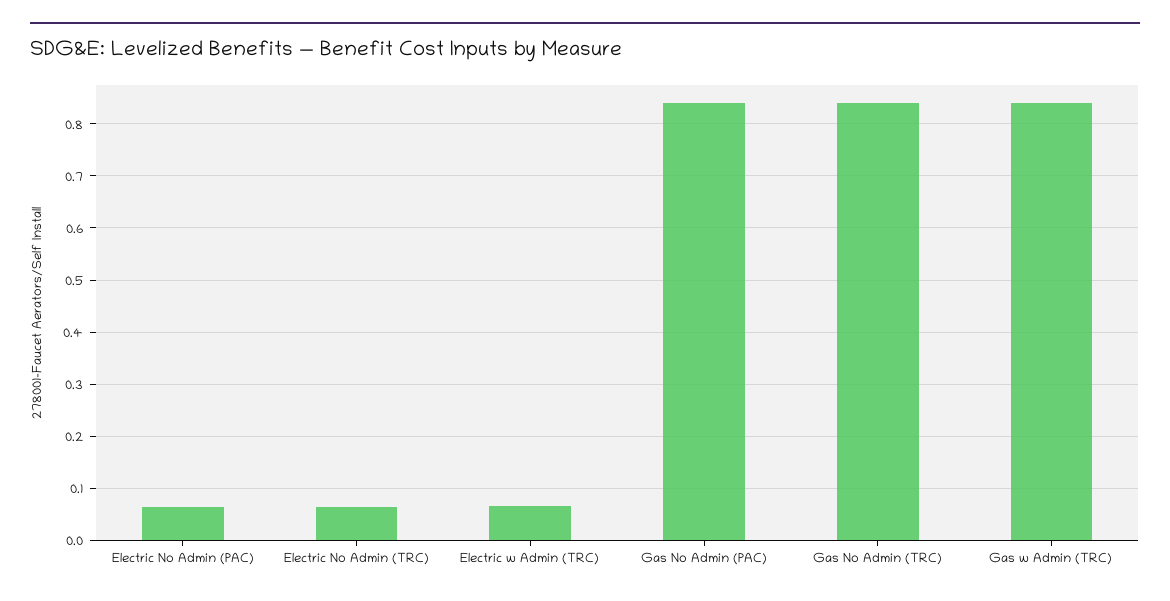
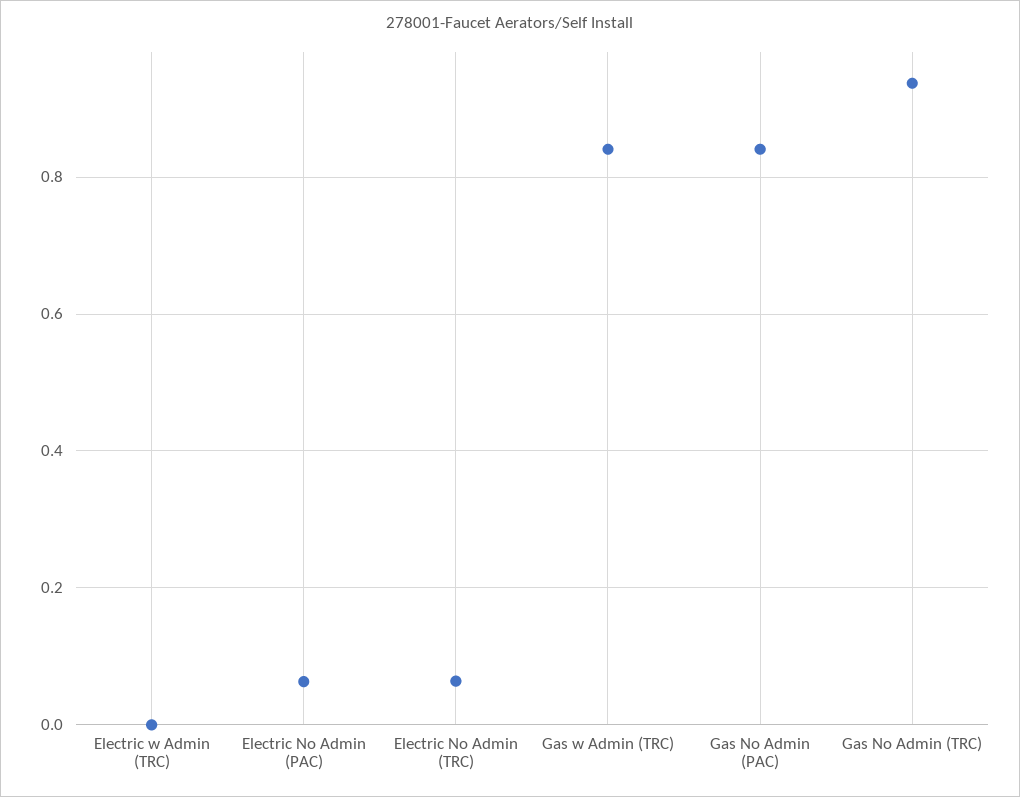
Electric w Admin (TRC): 0.06 -> 0
Gas No Admin (TRC): 0.84 -> 0.94

